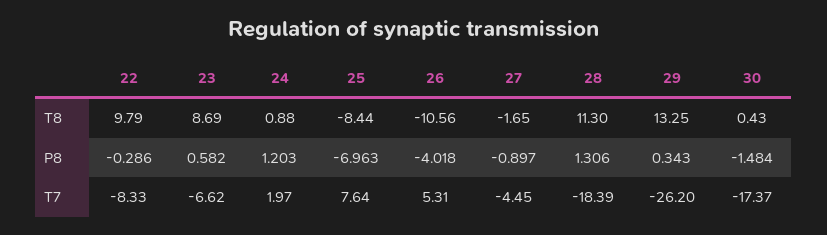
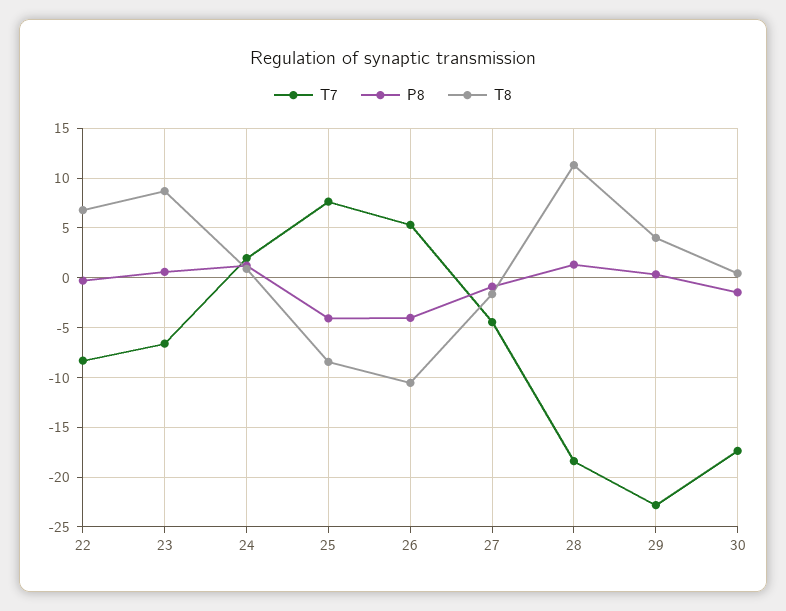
T8, 22: 9.79 -> 7
T8, 29: 13.25 -> 4
P8, 25: -6.963 -> -4
T7, 29: -26.2 -> -23

